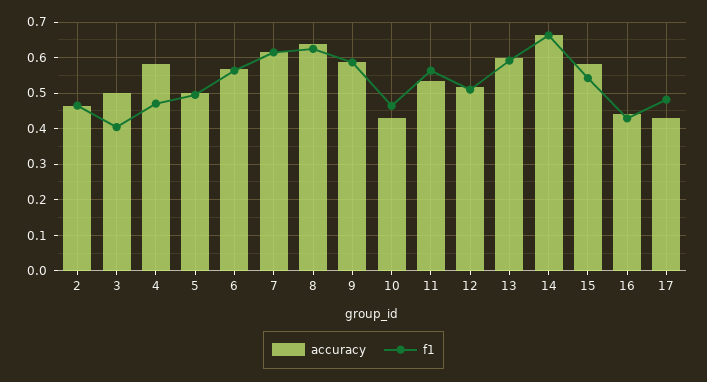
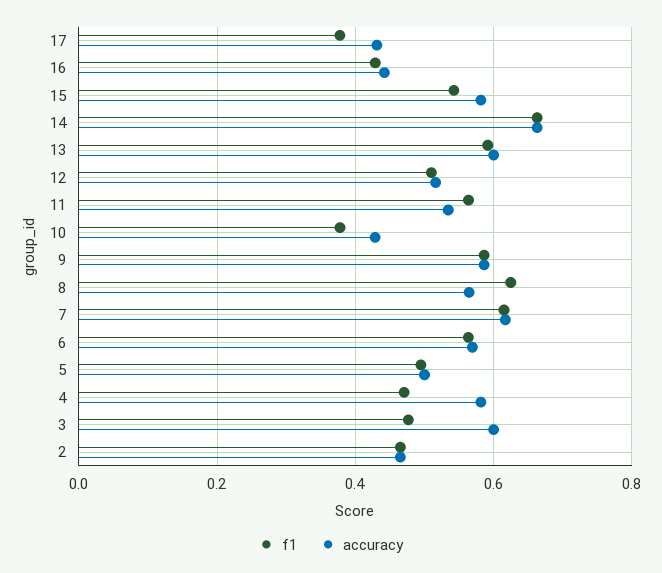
accuracy, 3: 0.5 -> 0.6
f1, 3: 0.4 -> 0.48
accuracy, 8: 0.64 -> 0.56
f1, 10: 0.46 -> 0.38
f1, 17: 0.48 -> 0.38

